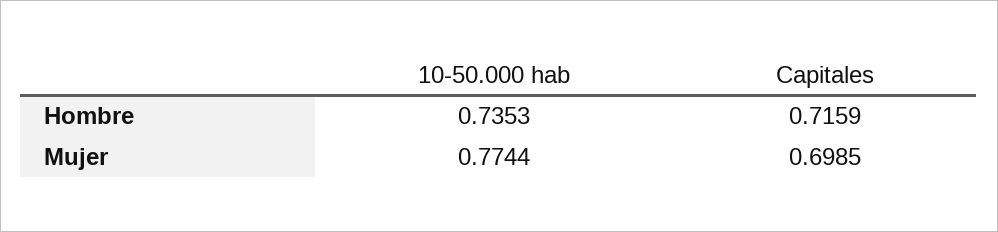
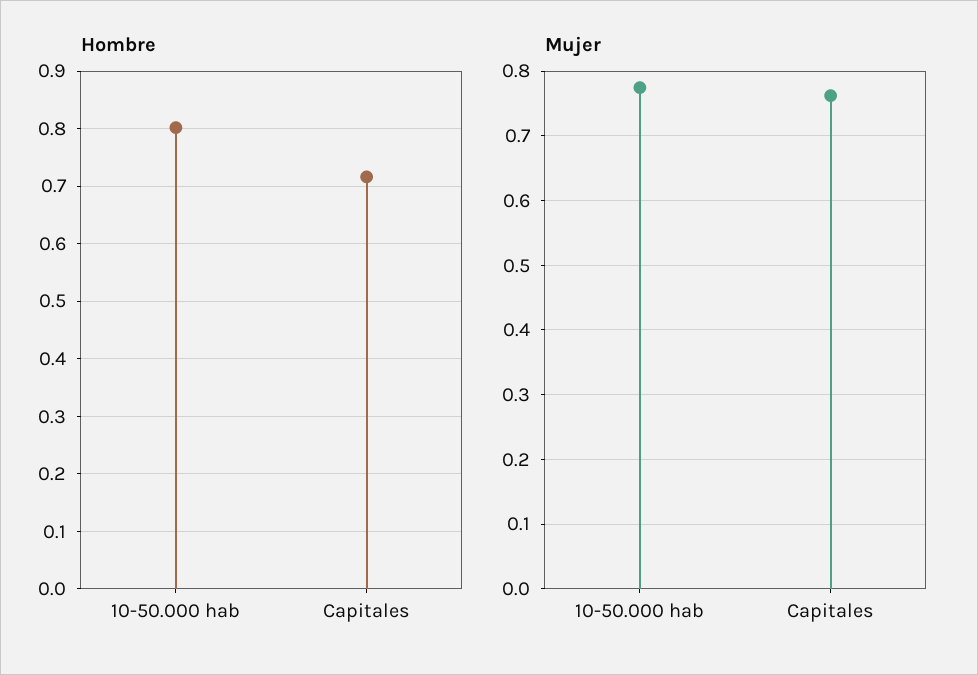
Hombre, 10-50.000 hab: 0.7353 -> 0.8
Mujer, Capitales: 0.6985 -> 0.76

